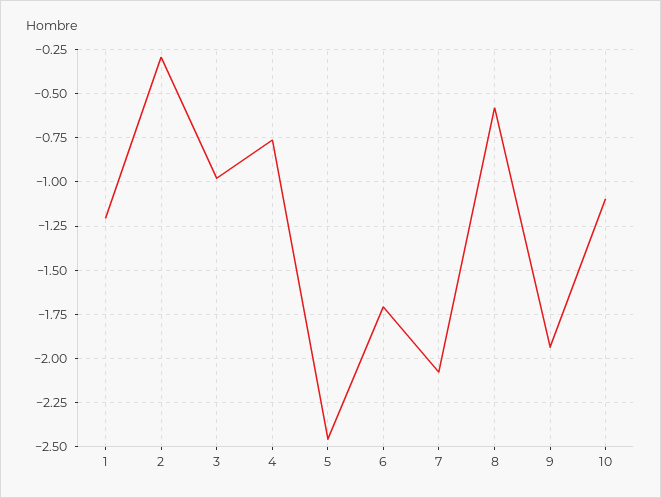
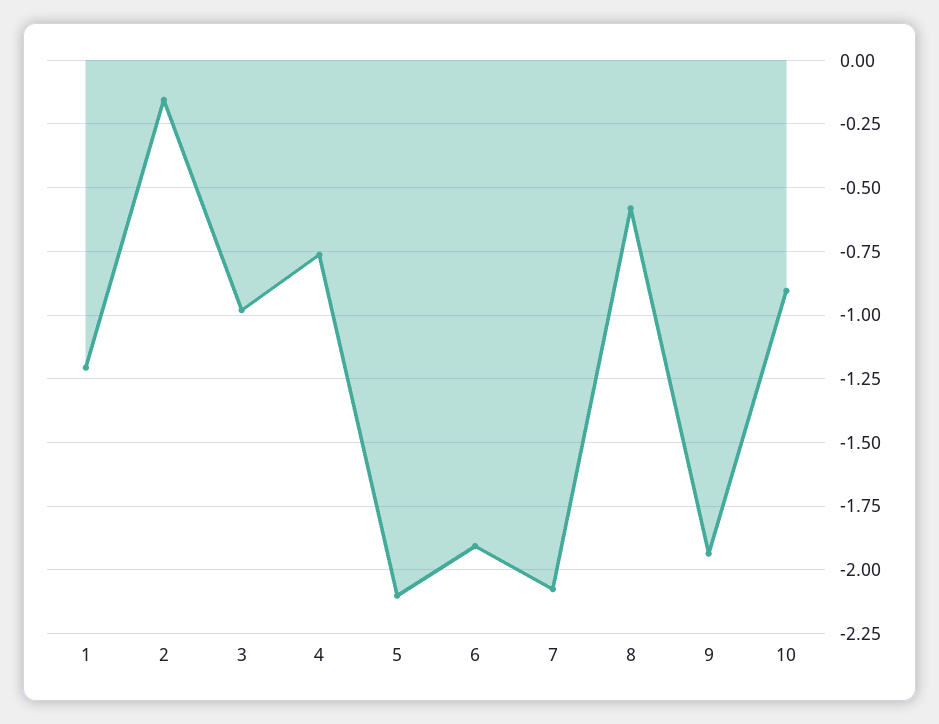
2: -0.3 -> -0.15
5: -2.45 -> -2.1
6: -1.7 -> -1.9
10: -1.1 -> -0.9

